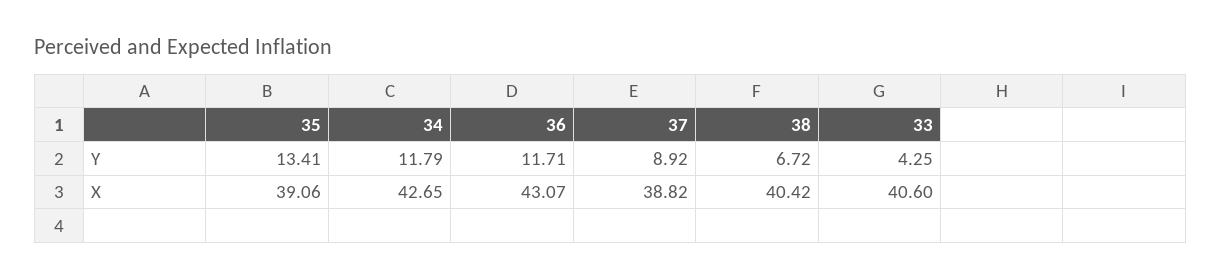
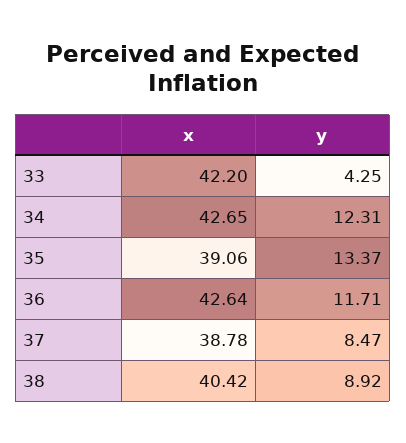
35, Y: 13.41 -> 13.37
34, Y: 11.79 -> 12.31
37, Y: 8.92 -> 8.47
38, Y: 6.72 -> 8.92
36, X: 43.07 -> 42.64
37, X: 38.82 -> 38.78
33, X: 40.6 -> 42.2

